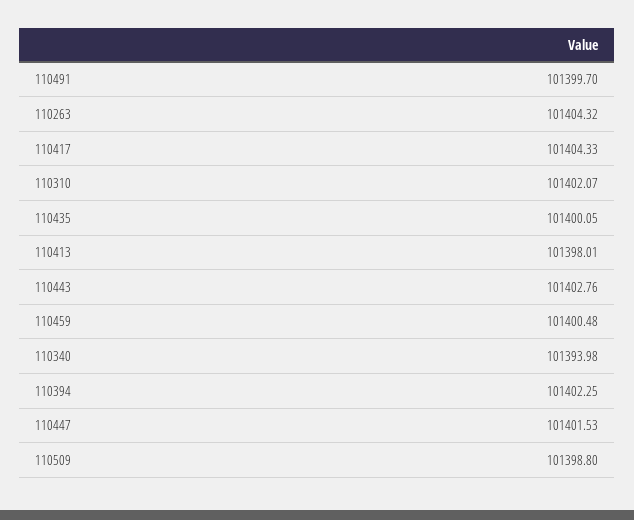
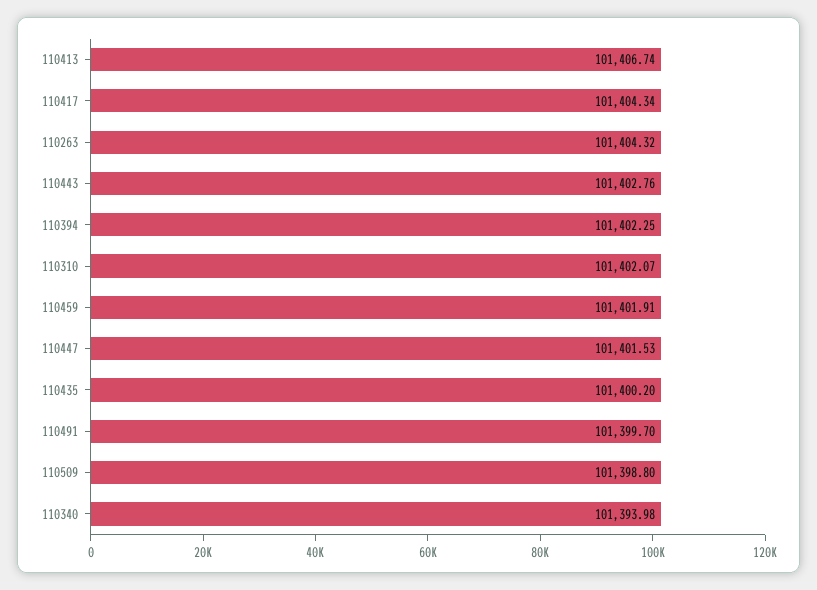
110417: 101404.33 -> 101404.34
110435: 101400.05 -> 101400.2
110413: 101398.01 -> 101406.74
110459: 101400.48 -> 101401.91

